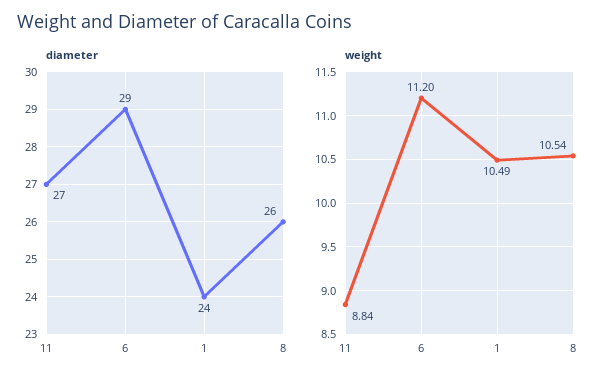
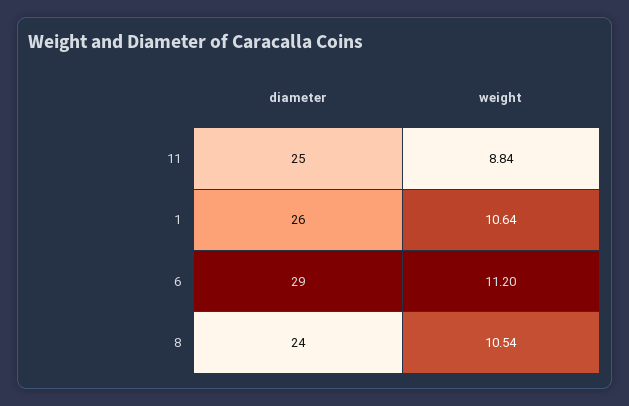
diameter, 11: 27 -> 25
diameter, 1: 24 -> 26
diameter, 8: 26 -> 24
weight, 1: 10.49 -> 10.64

